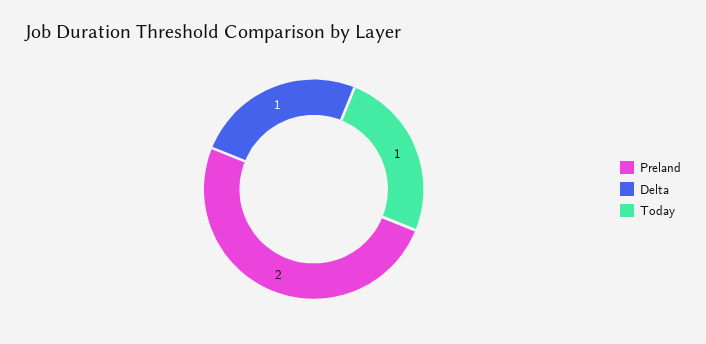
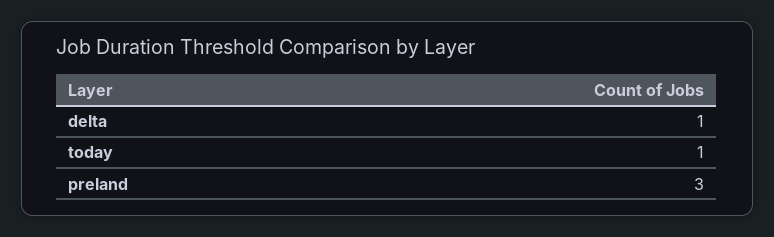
Preland: 2 -> 3

